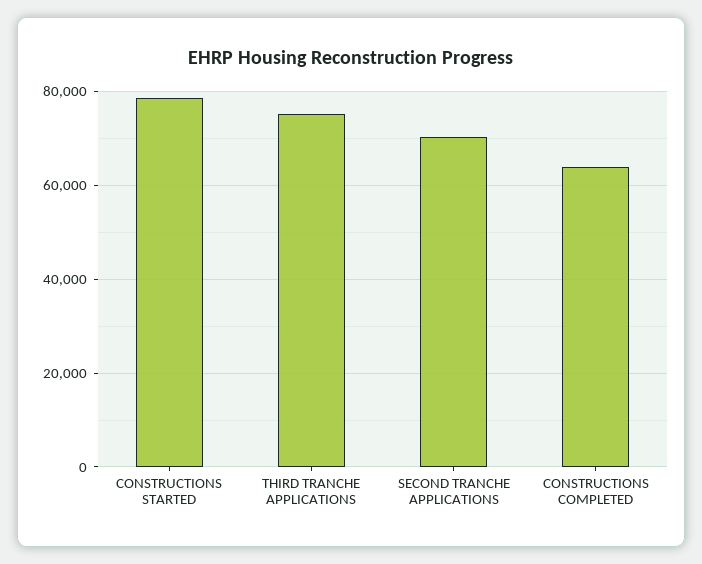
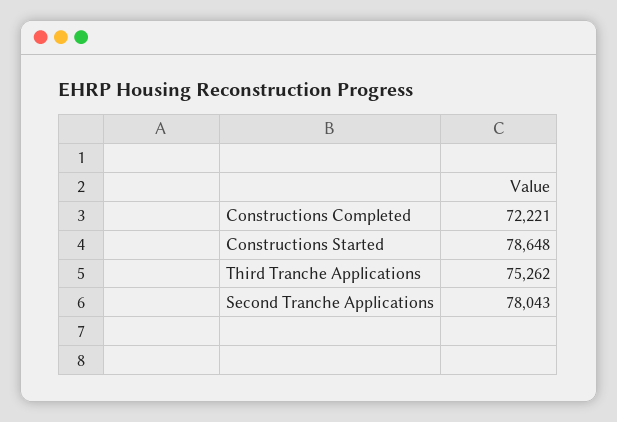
SECOND TRANCHE APPLICATIONS: 70000 -> 78043
CONSTRUCTIONS COMPLETED: 64000 -> 72221

